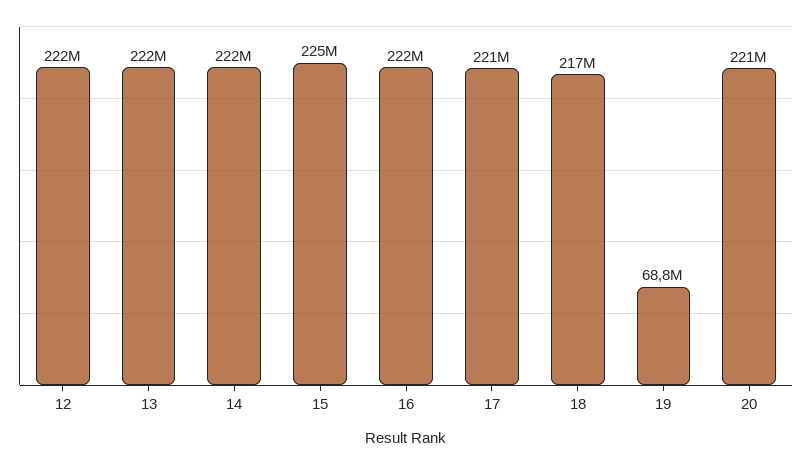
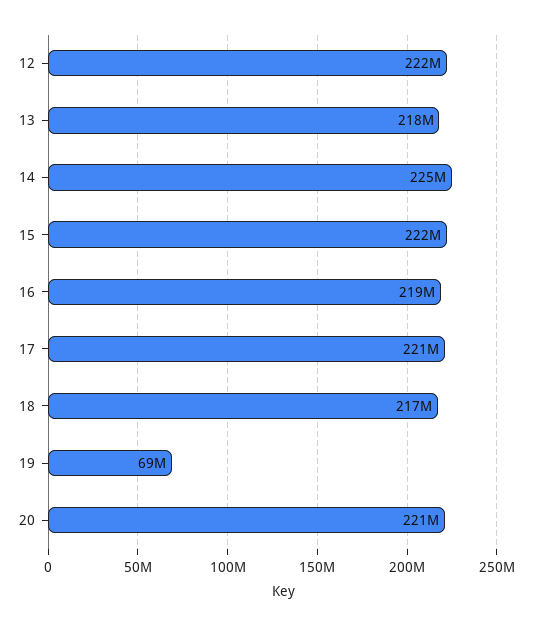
13: 222000000 -> 218000000
14: 222000000 -> 225000000
15: 225000000 -> 222000000
16: 222000000 -> 219000000

